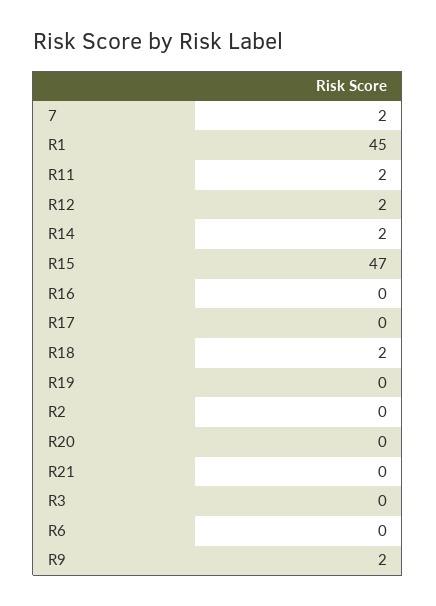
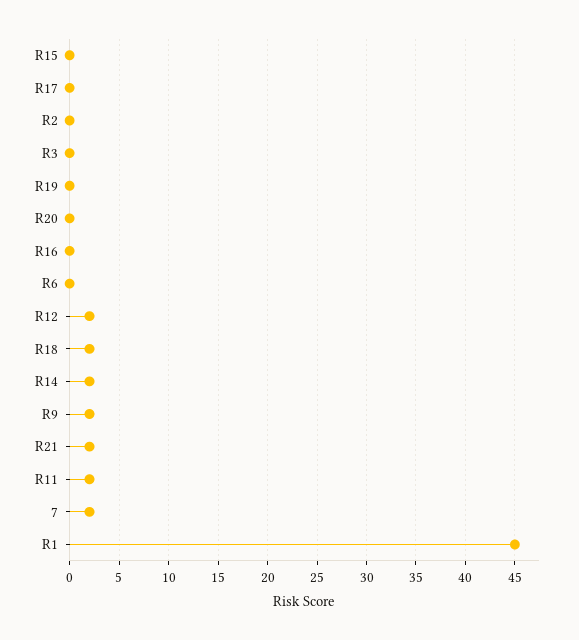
R15: 47 -> 0
R21: 0 -> 2

